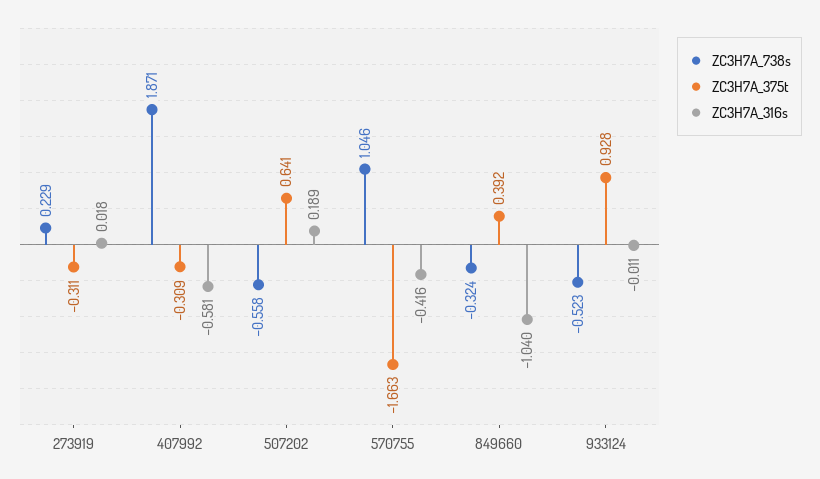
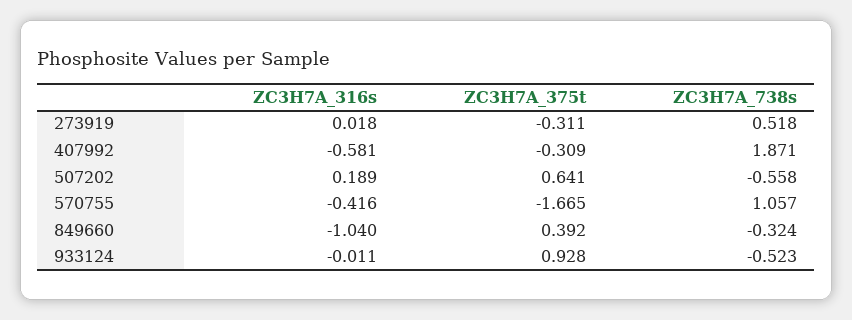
ZC3H7A_738s, 273919: 0.229 -> 0.518
ZC3H7A_738s, 570755: 1.046 -> 1.057
ZC3H7A_375t, 570755: -1.663 -> -1.665

